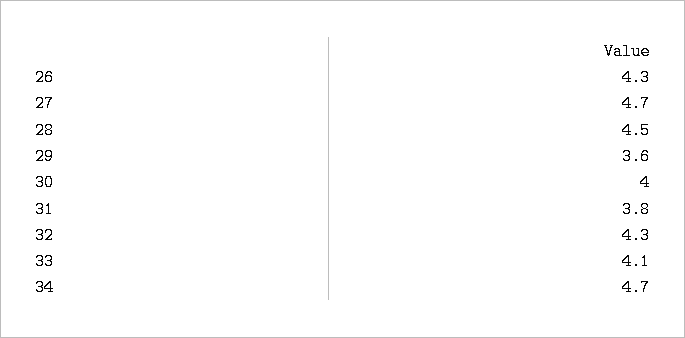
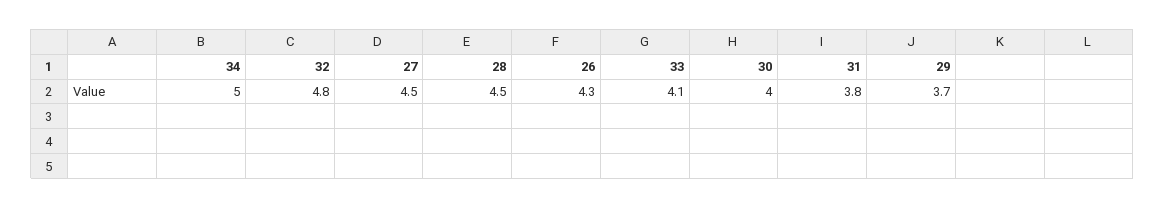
27: 4.7 -> 4.5
29: 3.6 -> 3.7
32: 4.3 -> 4.8
34: 4.7 -> 5

